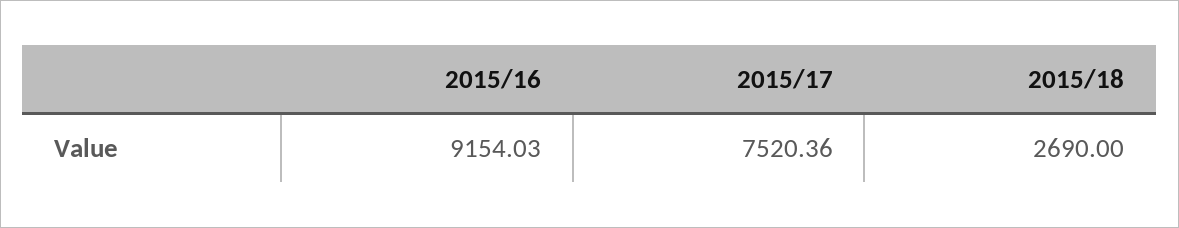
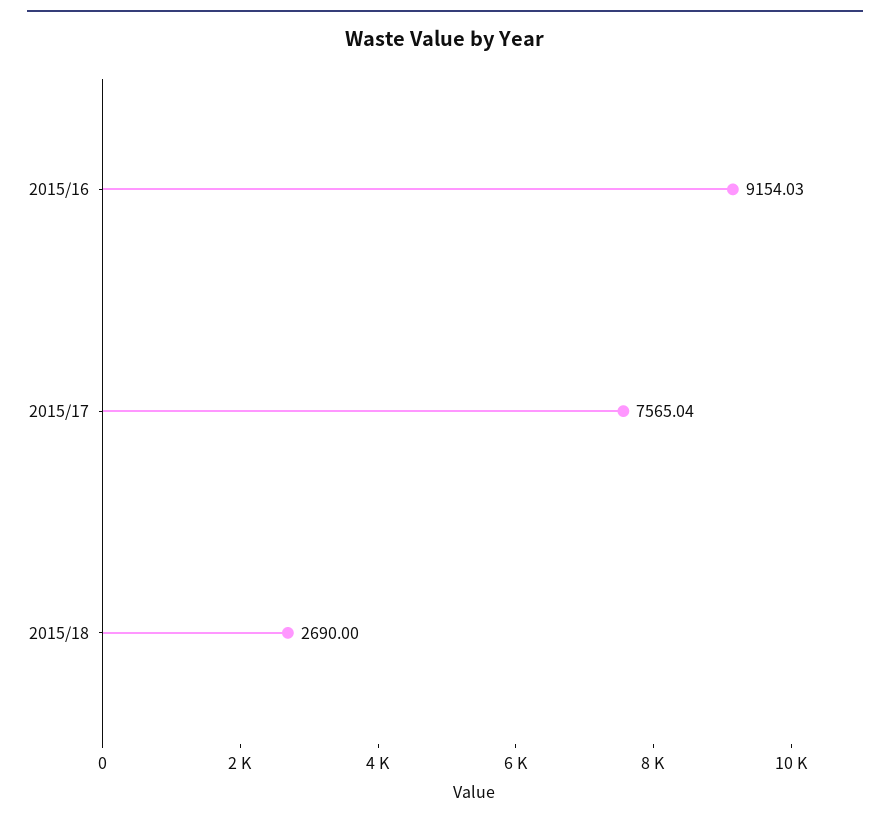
2015/17: 7520.36 -> 7565.04

